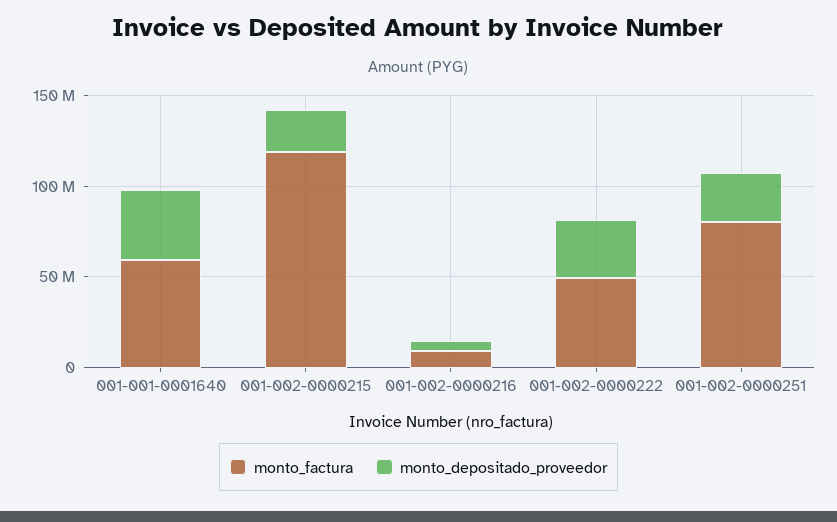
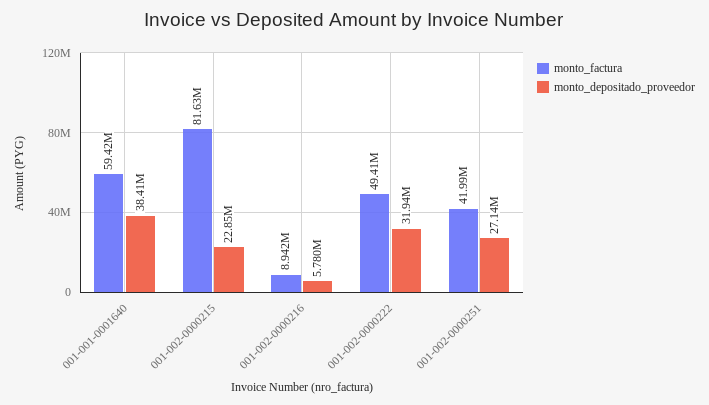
monto_factura, 001-002-0000215: 120000000 -> 81630000
monto_factura, 001-002-0000251: 80000000 -> 41990000

